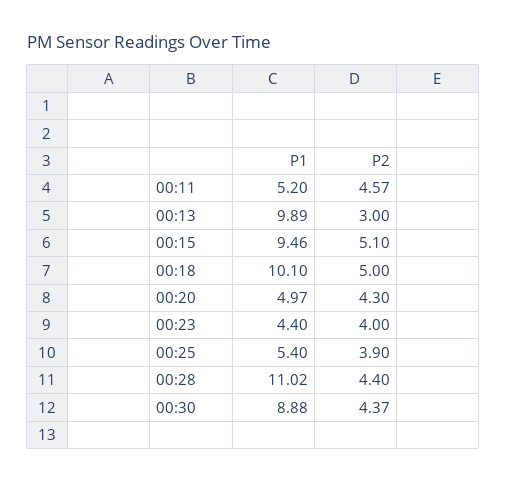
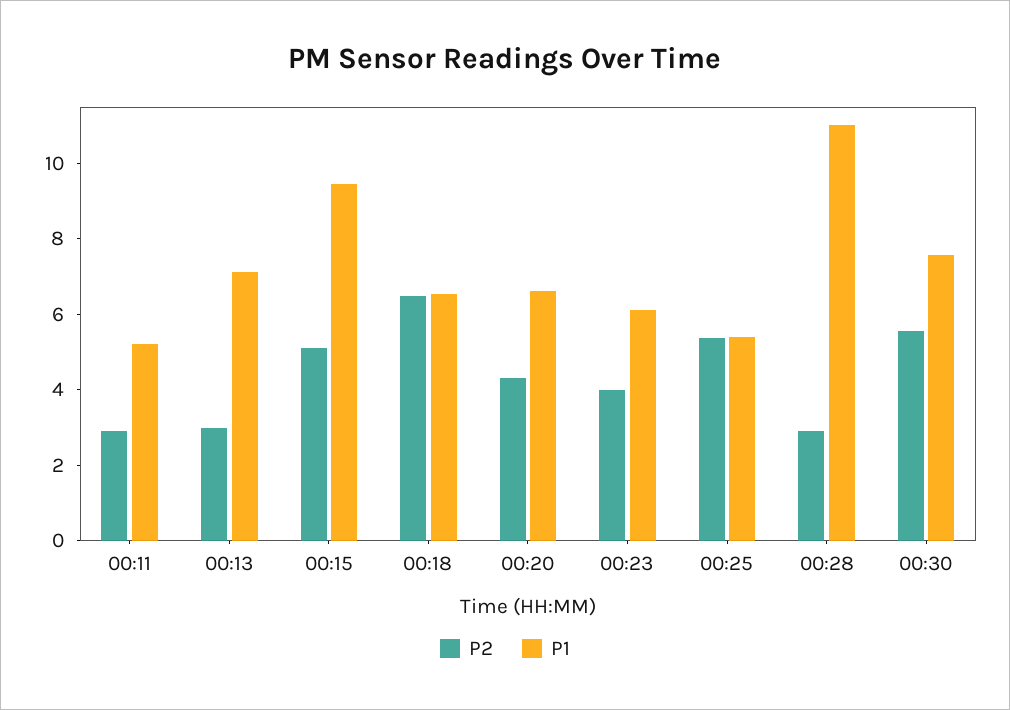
P2, 00:11: 4.57 -> 3
P1, 00:13: 9.89 -> 7
P1, 00:18: 10.1 -> 6.5
P2, 00:18: 5 -> 6.5
P1, 00:20: 4.97 -> 6.5
P1, 00:23: 4.4 -> 6
P2, 00:25: 3.9 -> 5.5
P2, 00:28: 4.4 -> 3
P1, 00:30: 8.88 -> 7.5
P2, 00:30: 4.37 -> 5.5

